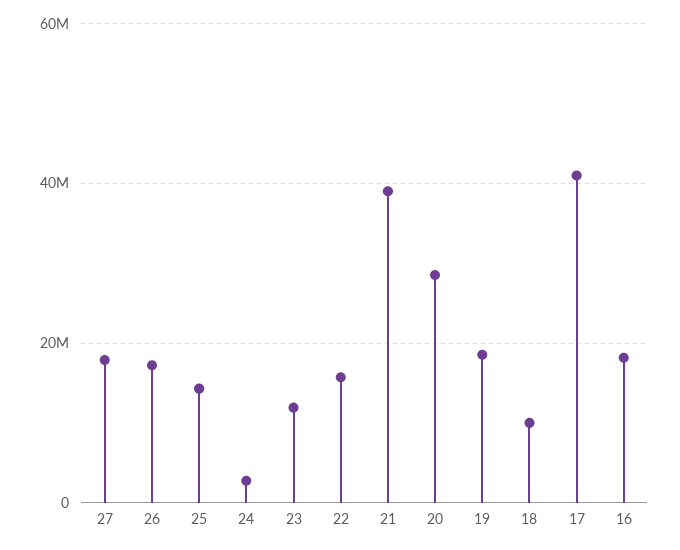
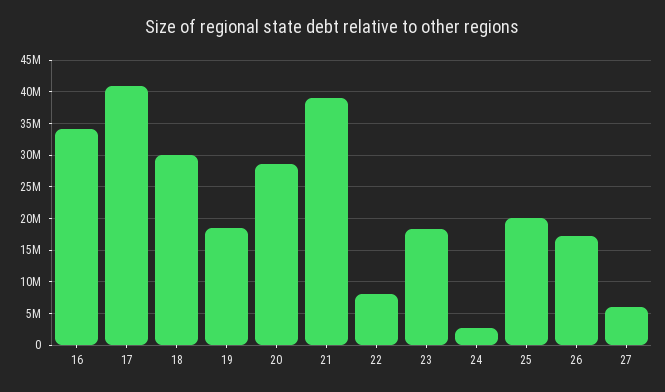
27: 18000000 -> 6000000
25: 14000000 -> 20000000
23: 12000000 -> 18000000
22: 16000000 -> 8000000
18: 10000000 -> 30000000
16: 18000000 -> 34000000

